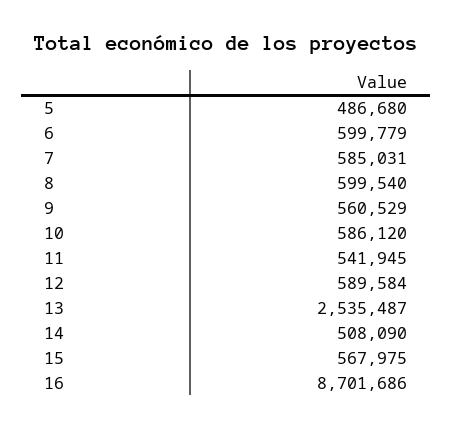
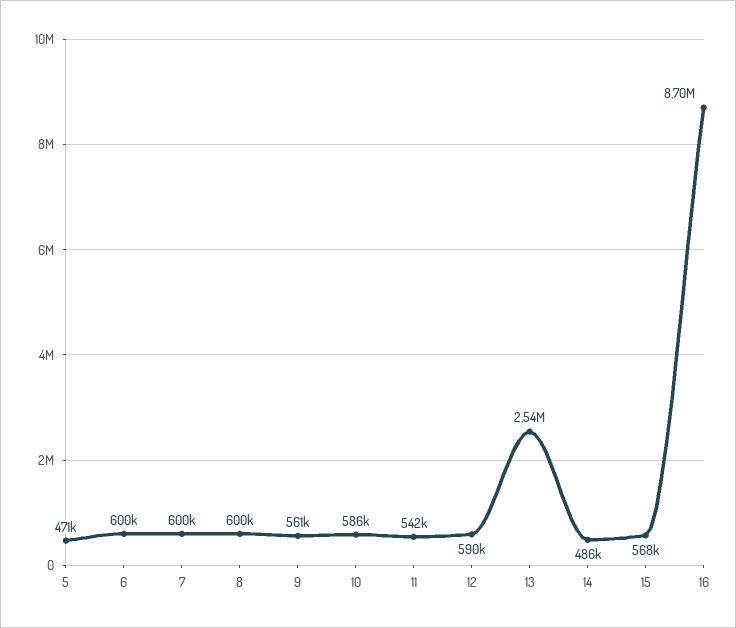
5: 486680 -> 471000
7: 585031 -> 600000
14: 508090 -> 486000

